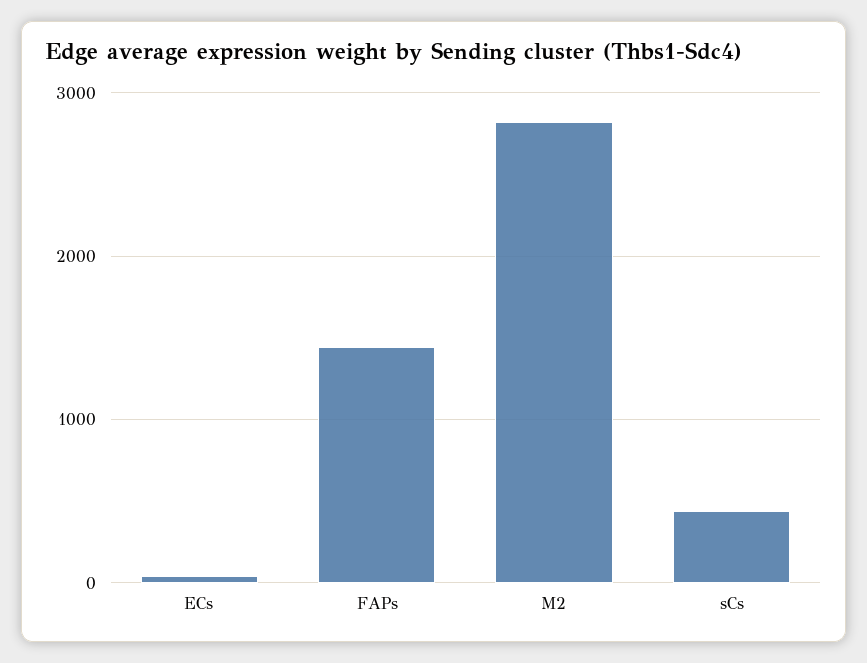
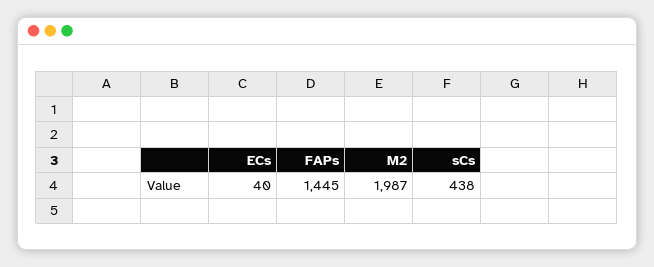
M2: 2800 -> 1987

